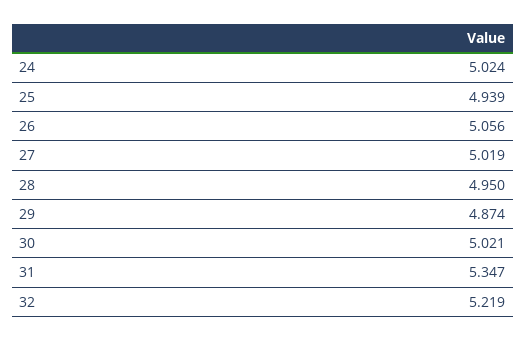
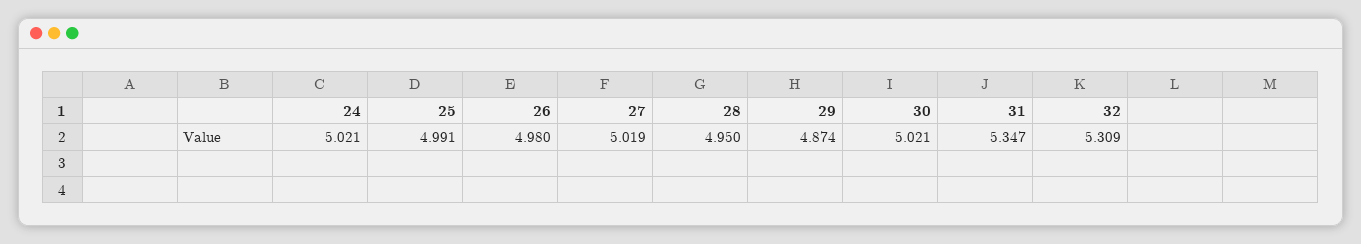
24: 5.024 -> 5.021
25: 4.939 -> 4.991
26: 5.056 -> 4.98
32: 5.219 -> 5.309

